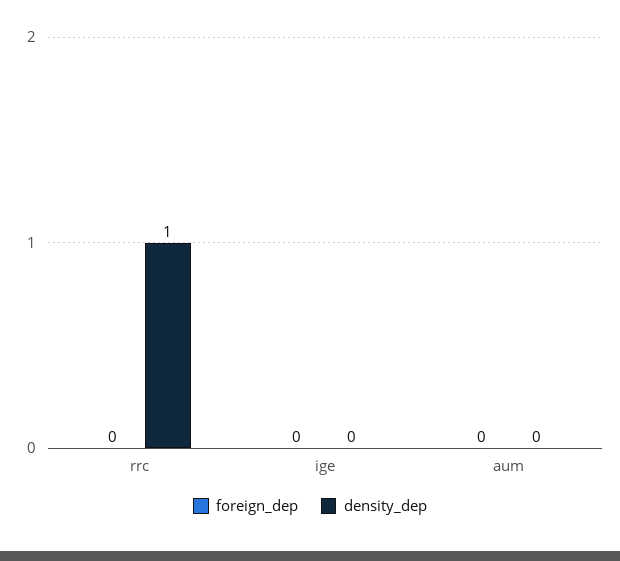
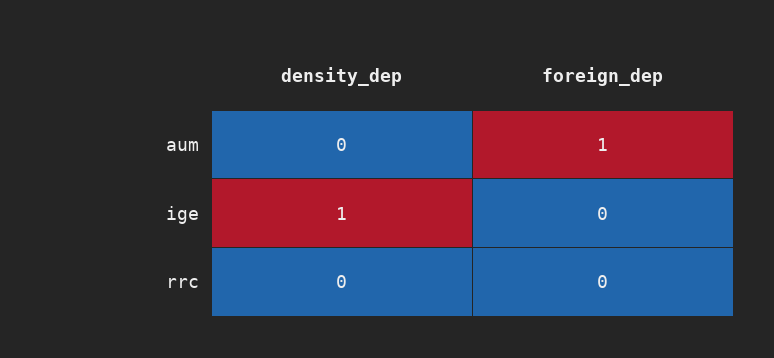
density_dep, rrc: 1 -> 0
density_dep, ige: 0 -> 1
foreign_dep, aum: 0 -> 1

